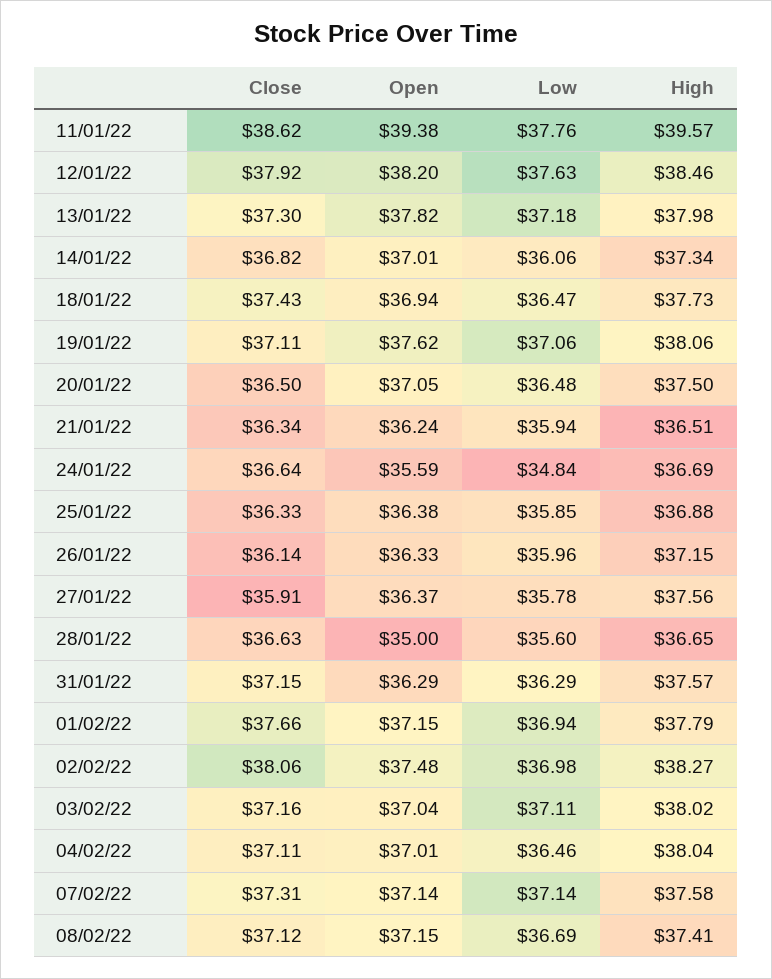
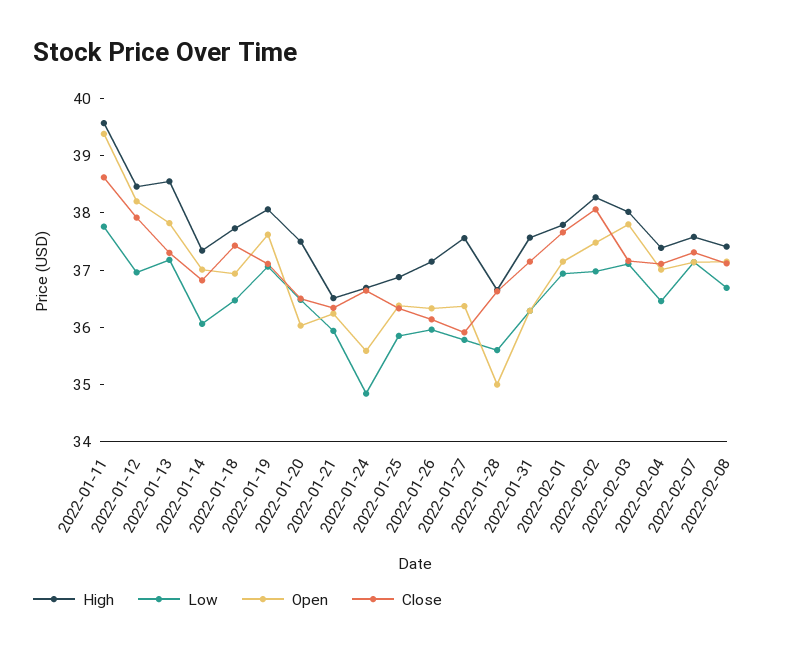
Low, 12/01/22: 37.63 -> 37
High, 13/01/22: 37.98 -> 38.6
Open, 20/01/22: 37.05 -> 36
Open, 03/02/22: 37.04 -> 37.8
High, 04/02/22: 38.04 -> 37.4

